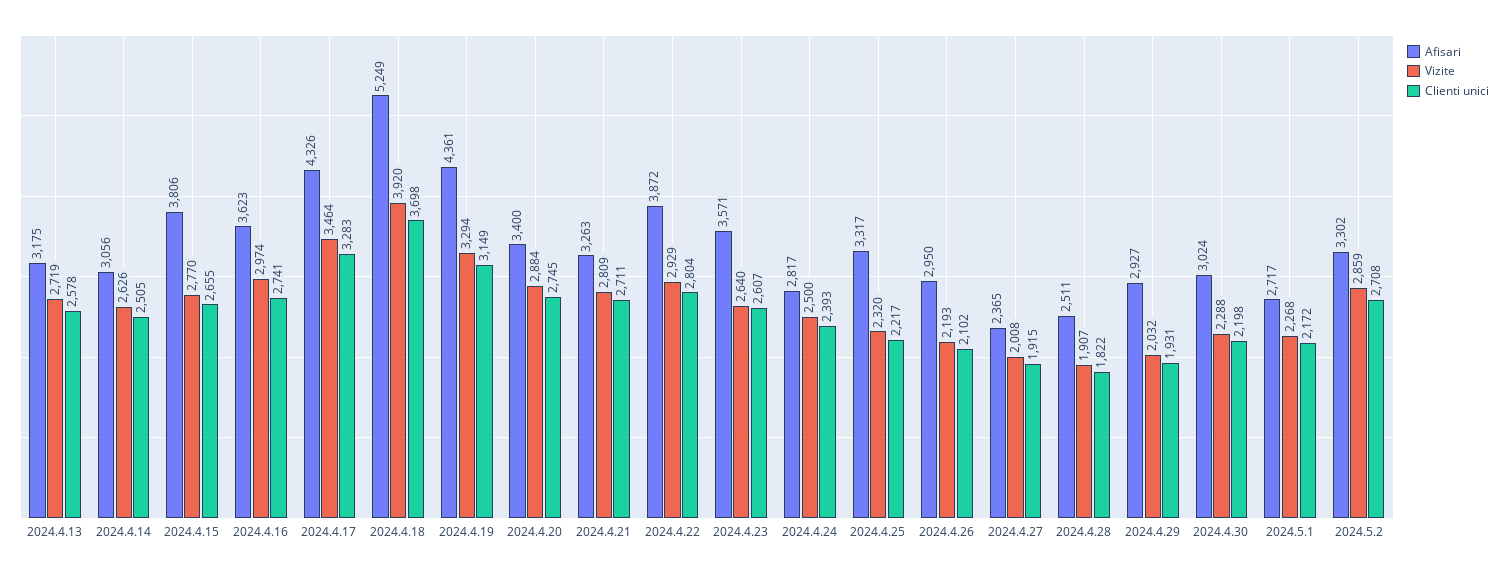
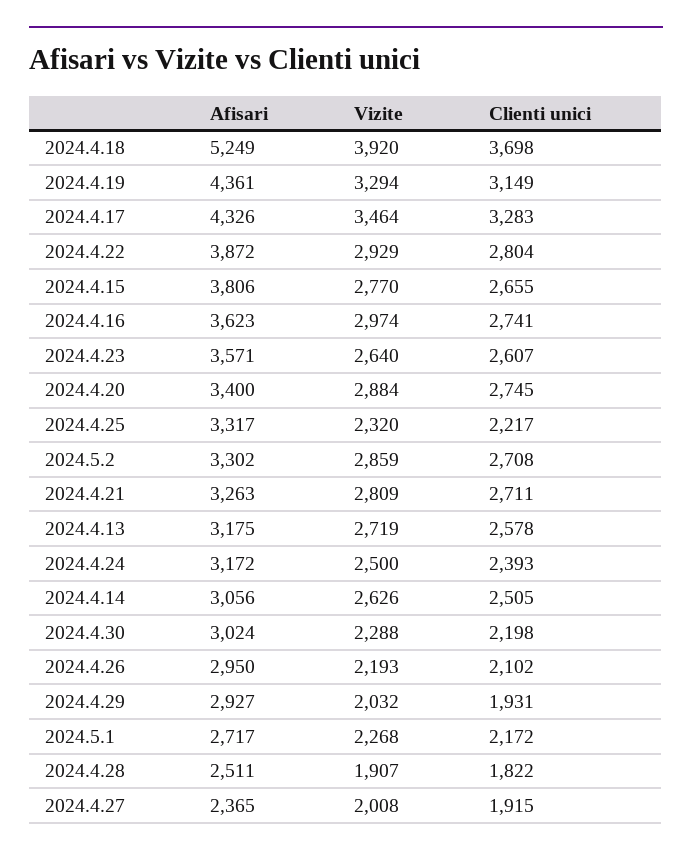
Afisari, 2024.4.24: 2817 -> 3172

